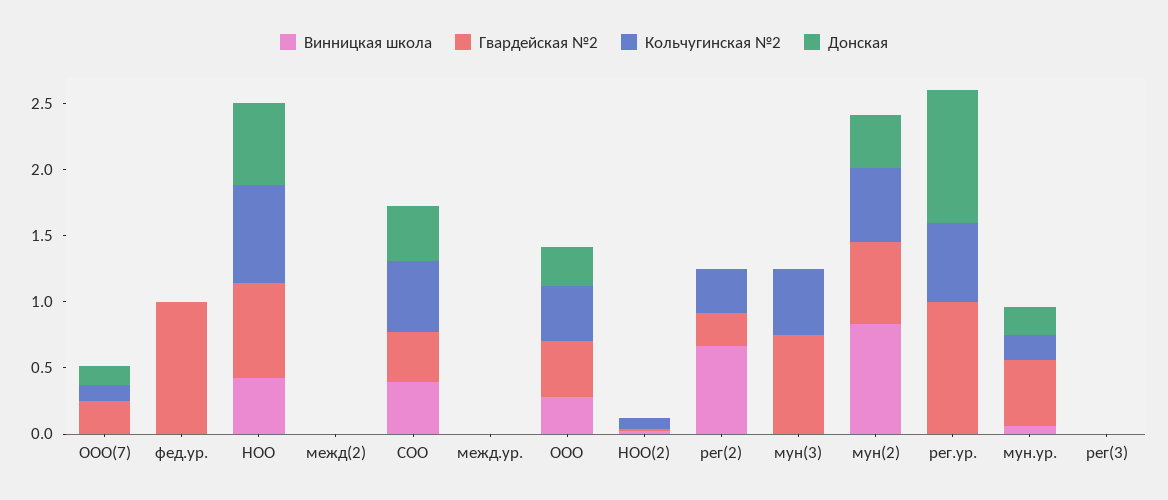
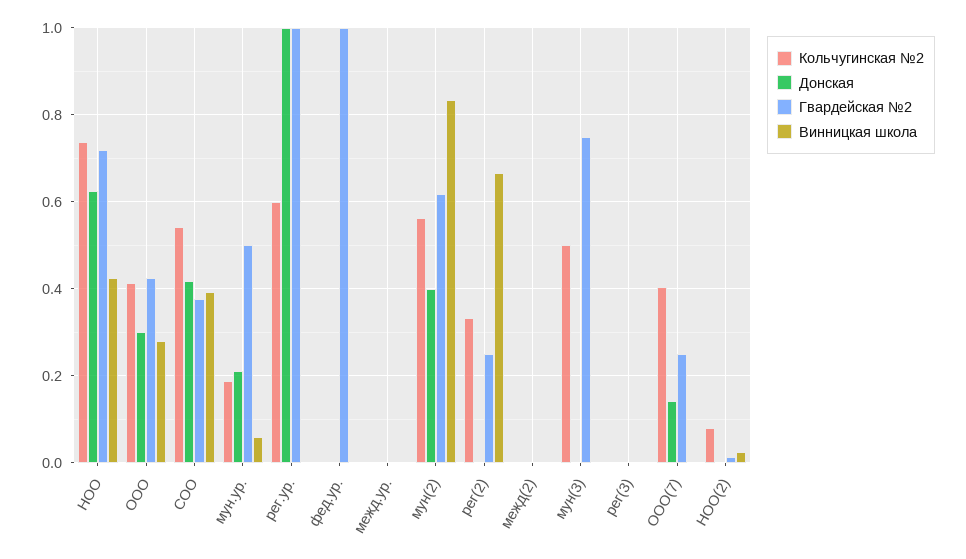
Кольчугинская №2, ООО(7): 0.1 -> 0.4

